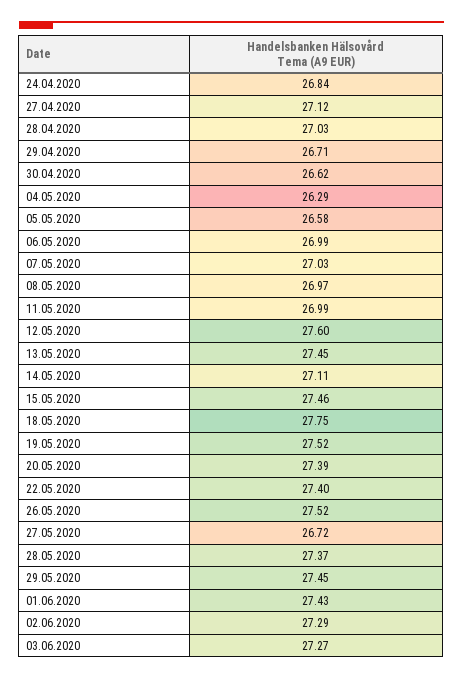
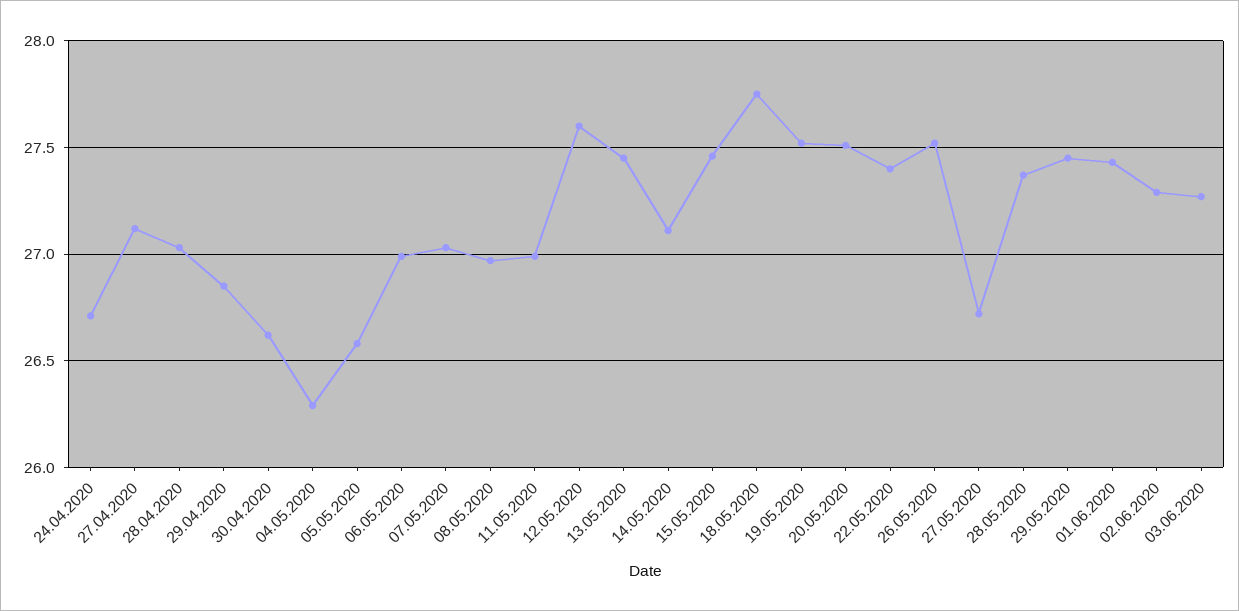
24.04.2020: 26.84 -> 26.7
29.04.2020: 26.71 -> 26.85
20.05.2020: 27.39 -> 27.5

